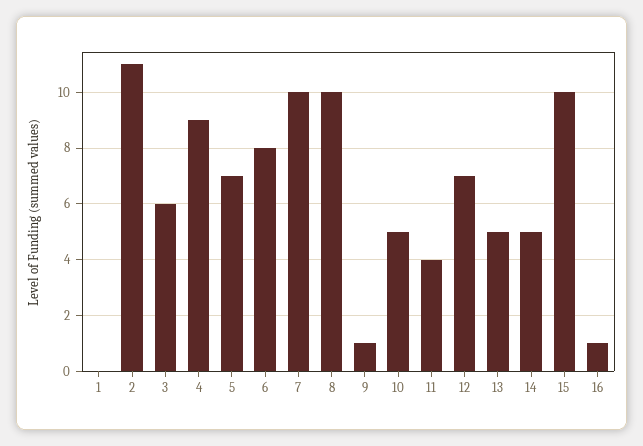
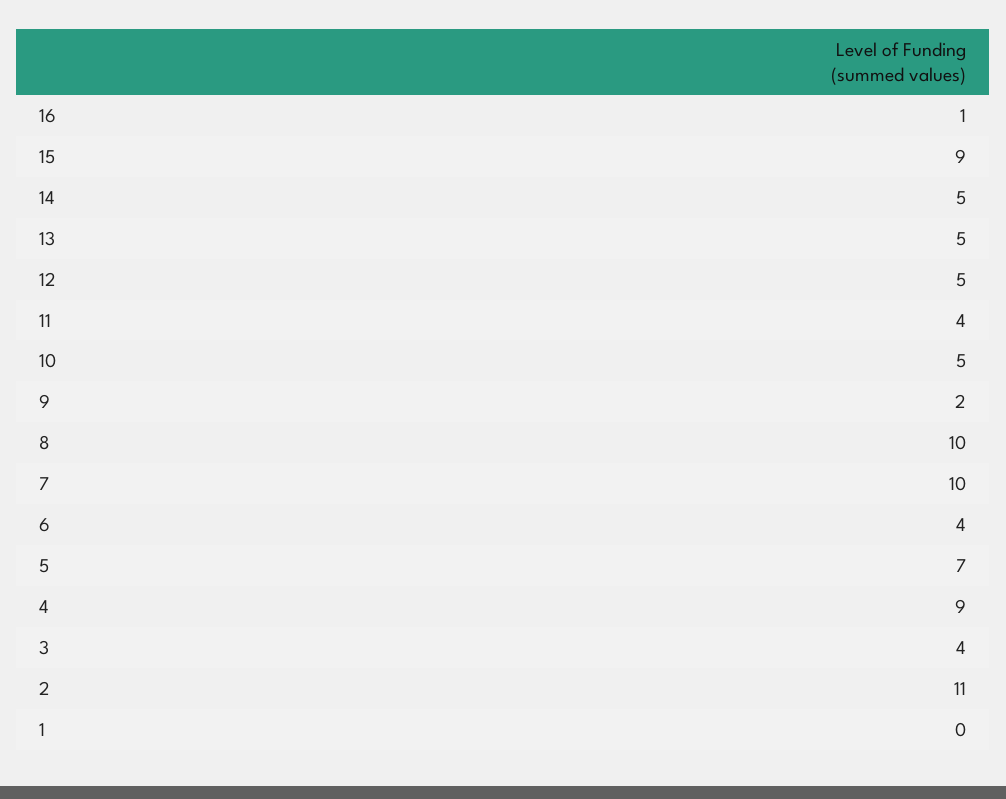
3: 6 -> 4
6: 8 -> 4
9: 1 -> 2
12: 7 -> 5
15: 10 -> 9

